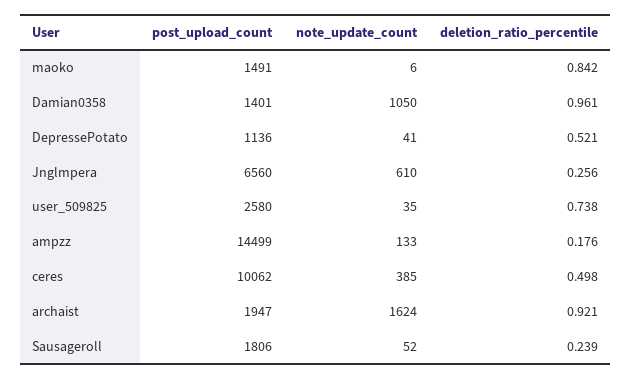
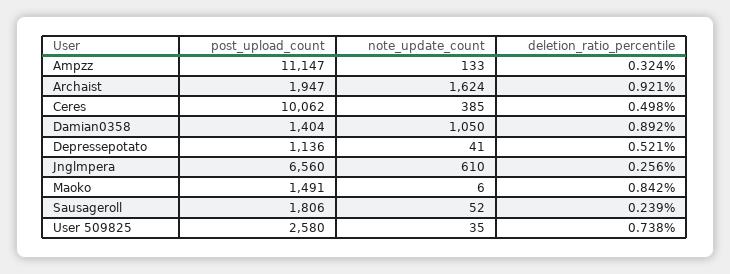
post_upload_count, Damian0358: 1401 -> 1404
deletion_ratio_percentile, Damian0358: 0.961 -> 0.892
post_upload_count, ampzz: 14499 -> 11147
deletion_ratio_percentile, ampzz: 0.176 -> 0.324

